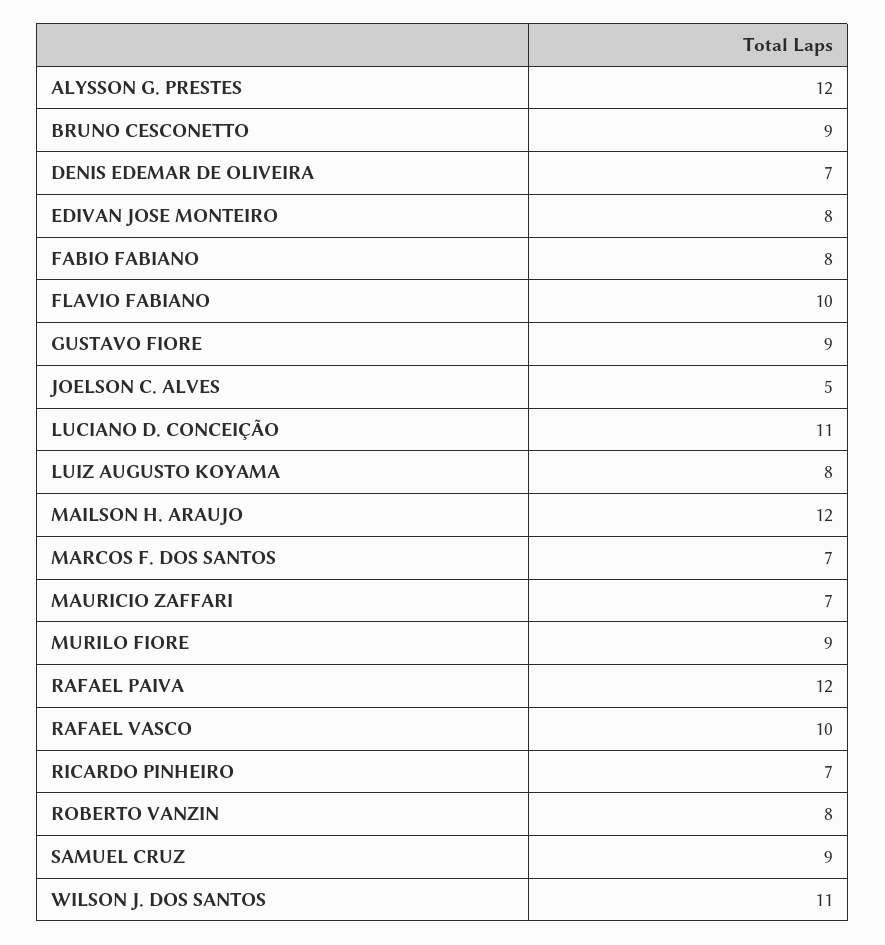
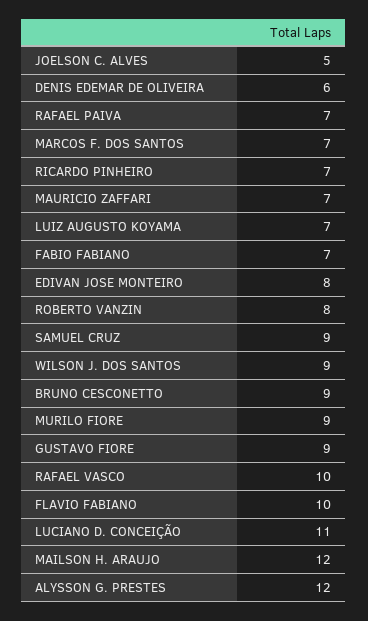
DENIS EDEMAR DE OLIVEIRA: 7 -> 6
FABIO FABIANO: 8 -> 7
LUIZ AUGUSTO KOYAMA: 8 -> 7
RAFAEL PAIVA: 12 -> 7
WILSON J. DOS SANTOS: 11 -> 9

